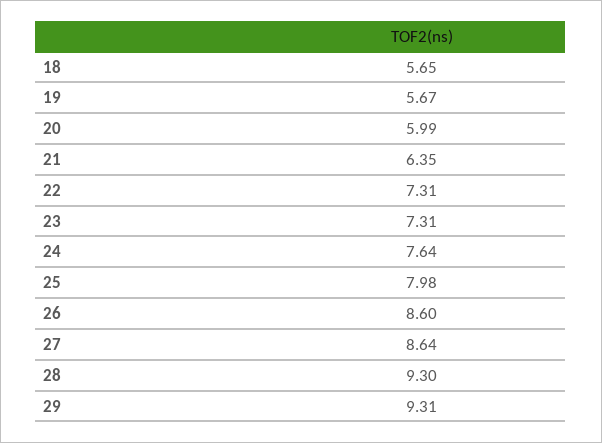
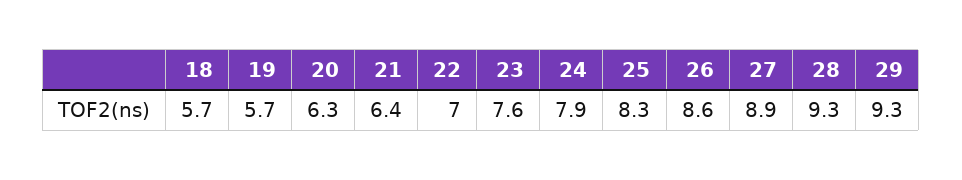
20: 5.99 -> 6.3
22: 7.31 -> 7
23: 7.31 -> 7.6
24: 7.64 -> 7.9
25: 7.98 -> 8.3
27: 8.64 -> 8.9

